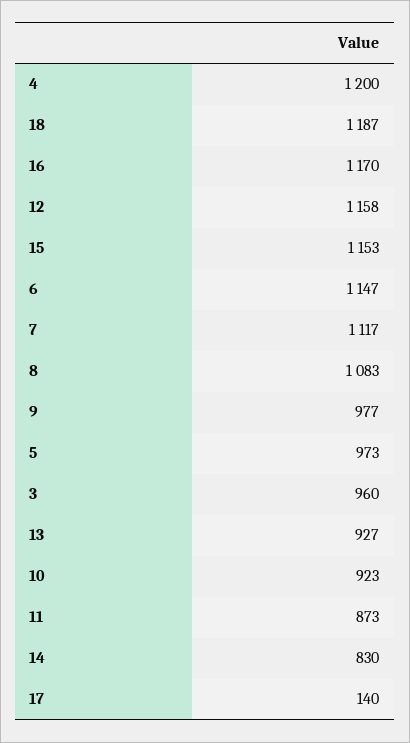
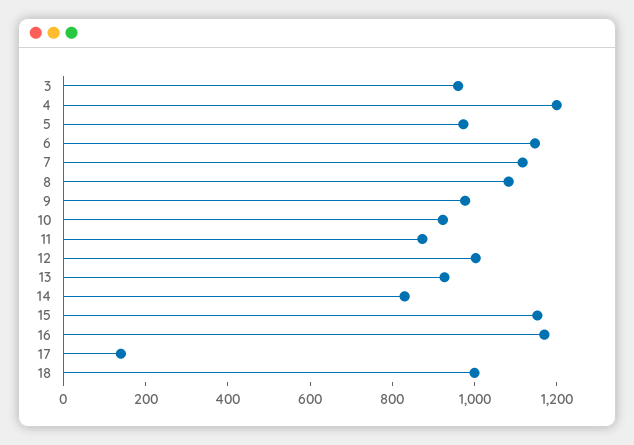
18: 1187 -> 1000
12: 1158 -> 1000

